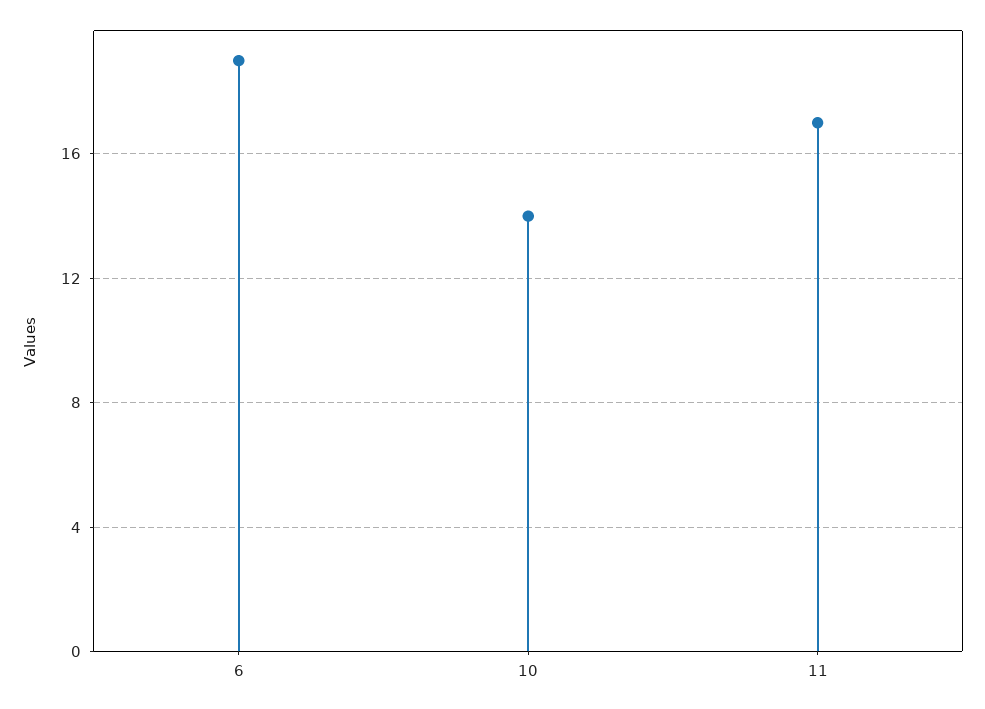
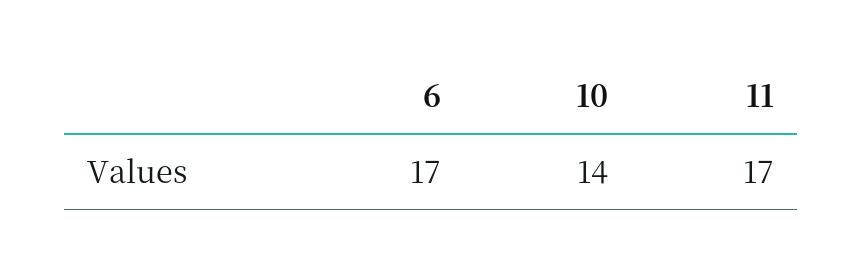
6: 19 -> 17

